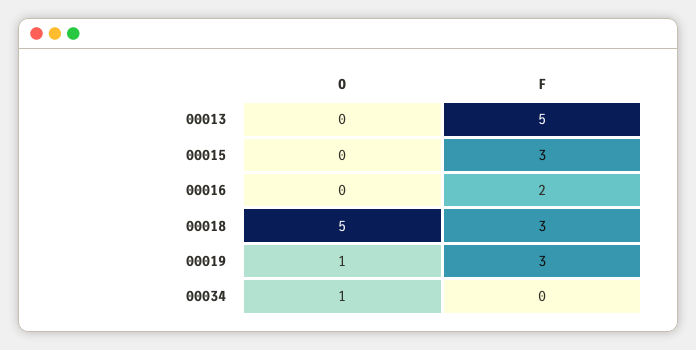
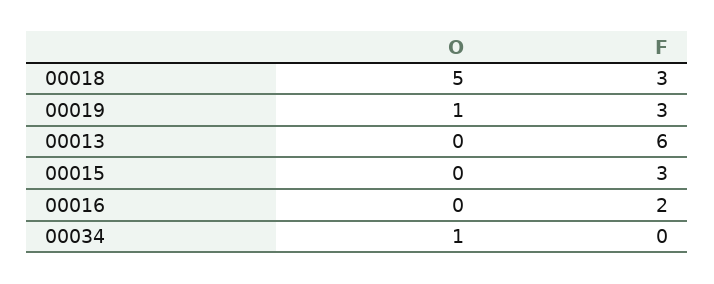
F, 00013: 5 -> 6

